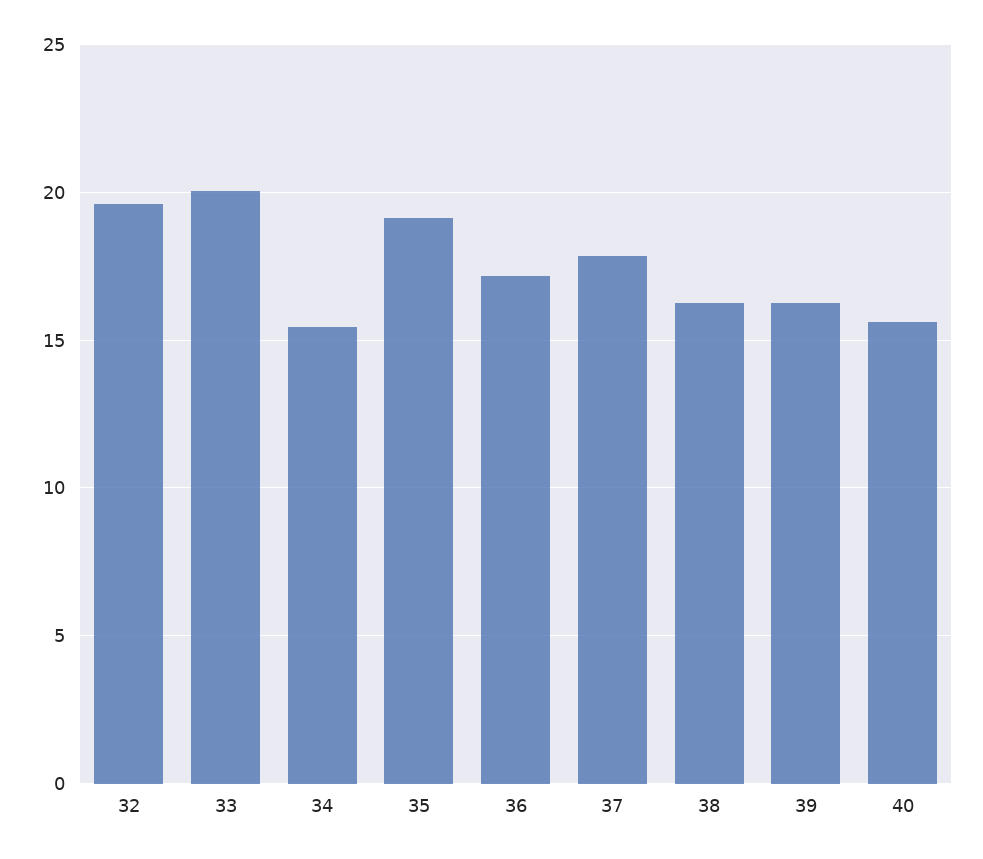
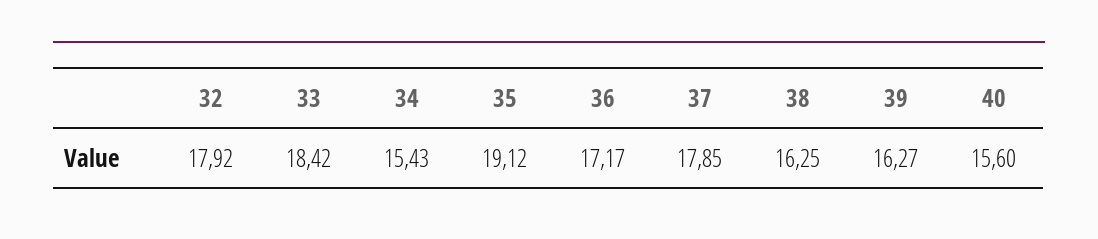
32: 19.5 -> 17.92
33: 20 -> 18.42

